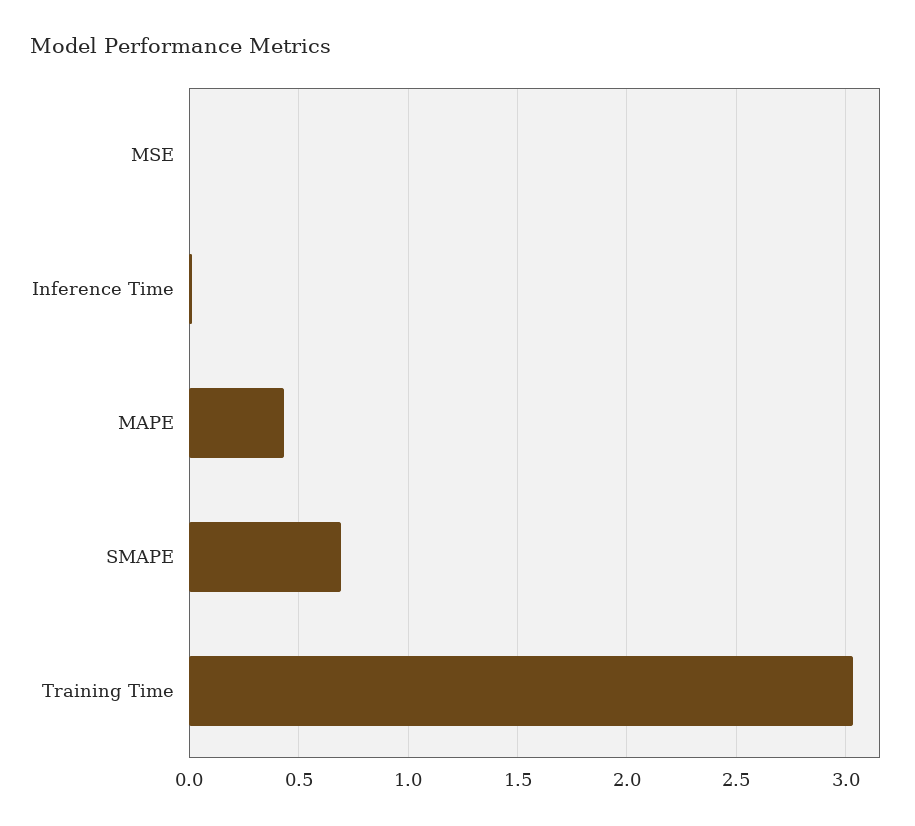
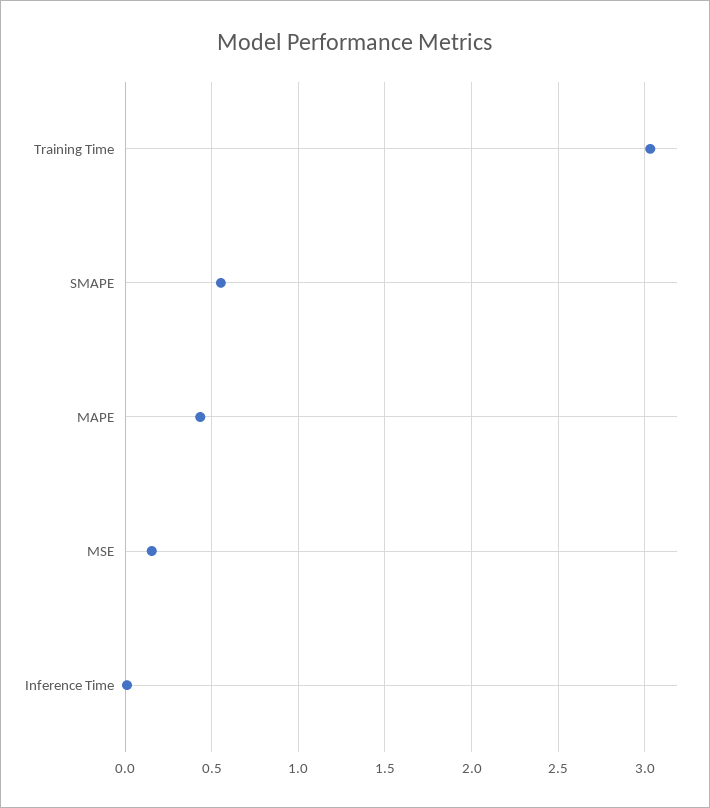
MSE: 0 -> 0.15
SMAPE: 0.7 -> 0.55

